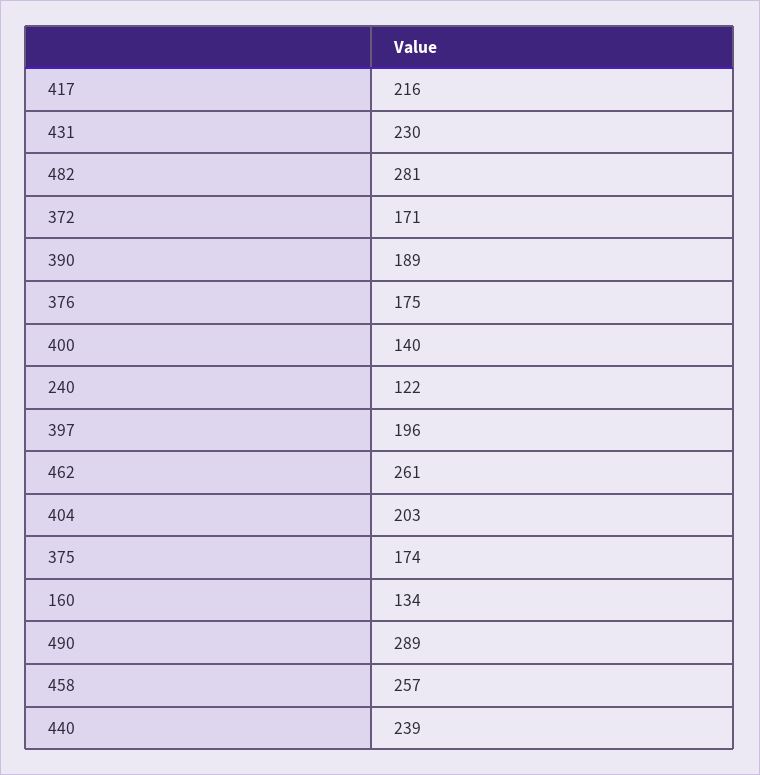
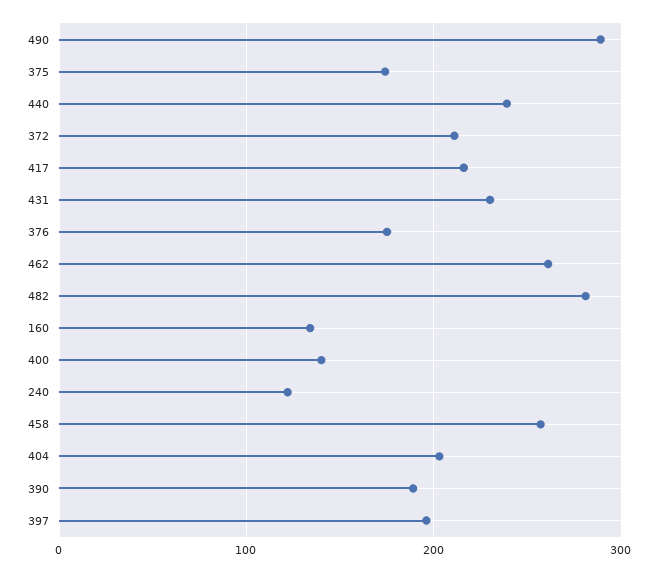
372: 171 -> 210

